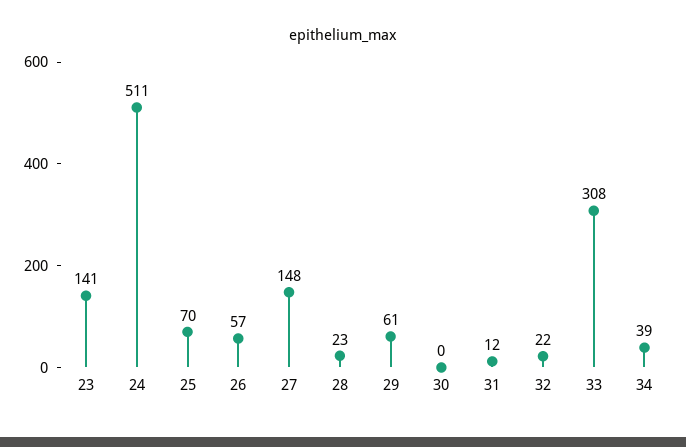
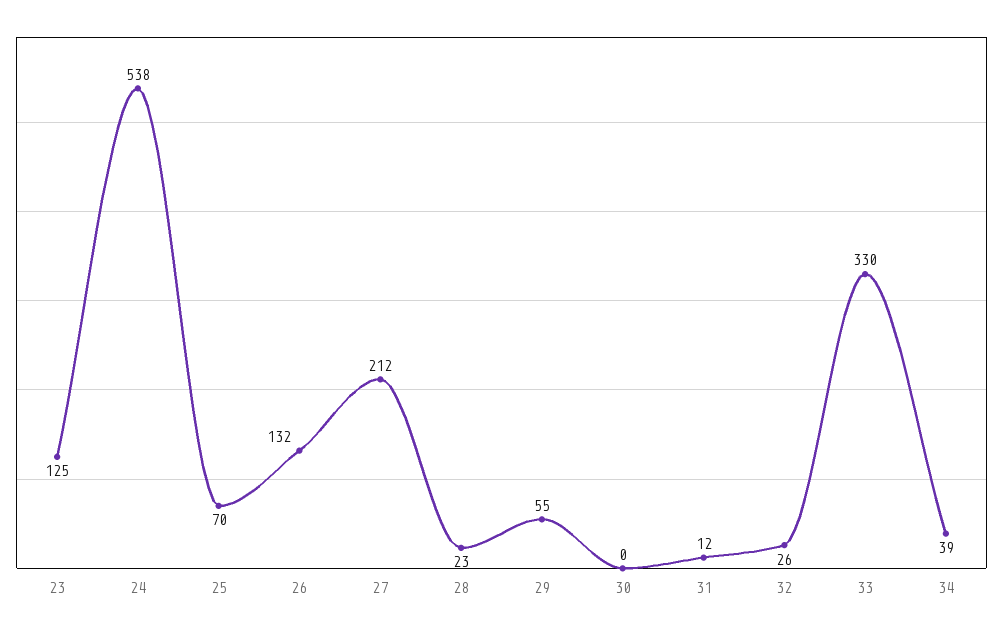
23: 141 -> 125
24: 511 -> 538
26: 57 -> 132
27: 148 -> 212
29: 61 -> 55
32: 22 -> 26
33: 308 -> 330

